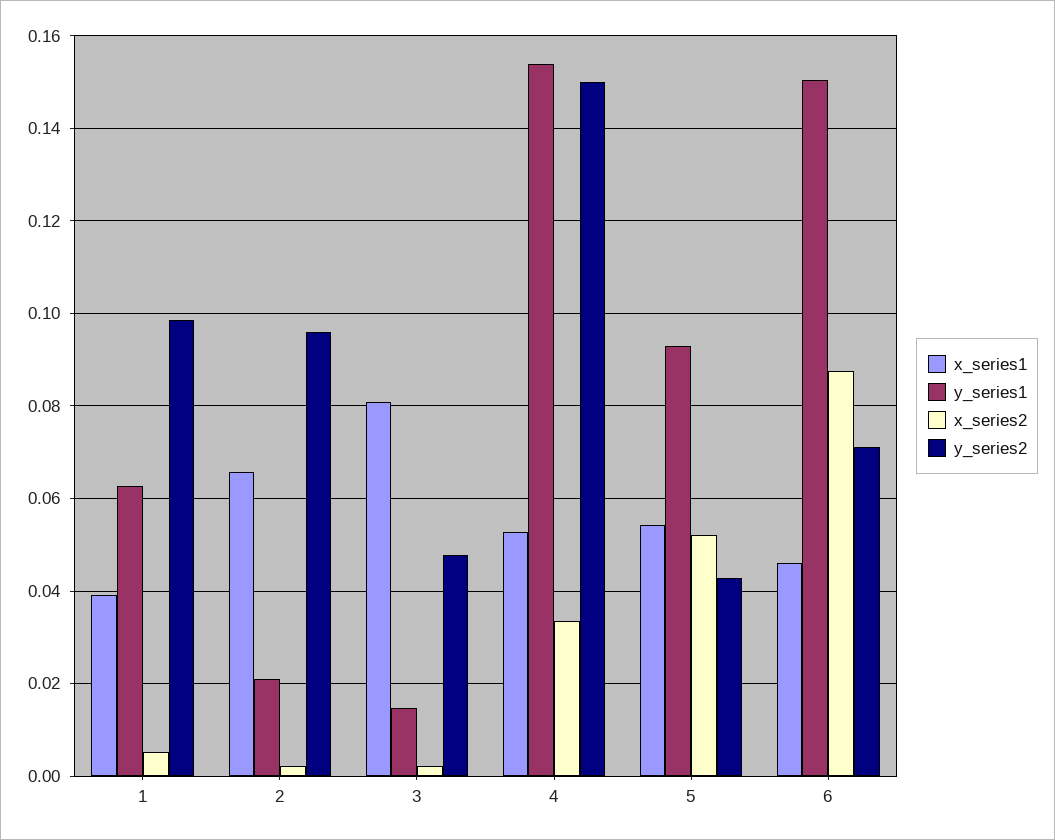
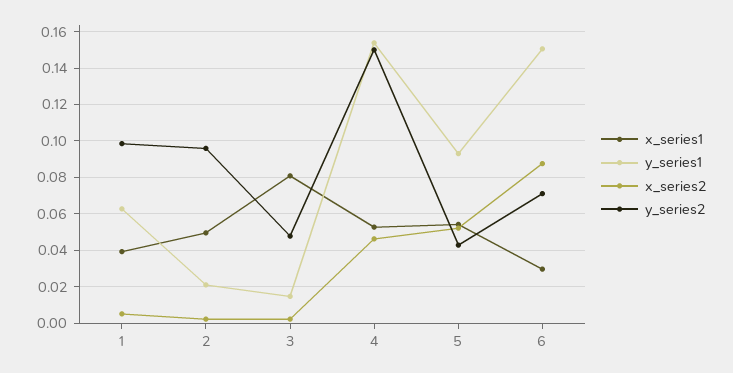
x_series1, 2: 0.066 -> 0.05
x_series2, 4: 0.034 -> 0.045
x_series1, 6: 0.046 -> 0.03

